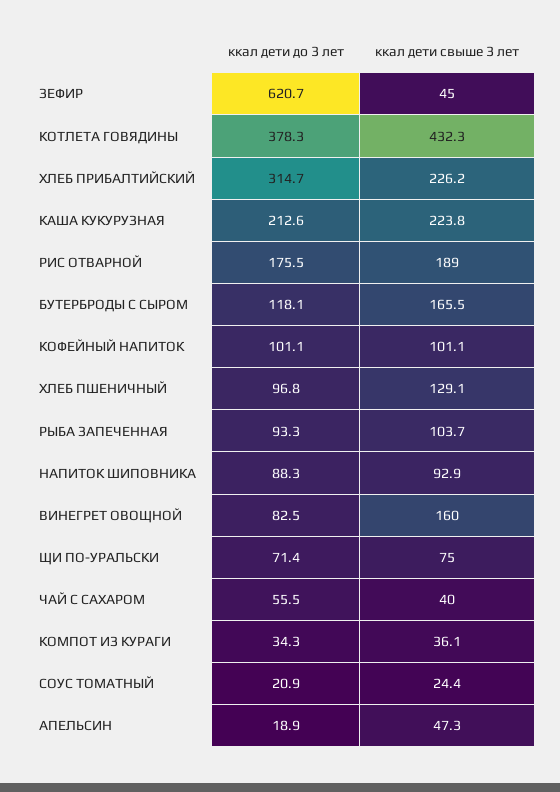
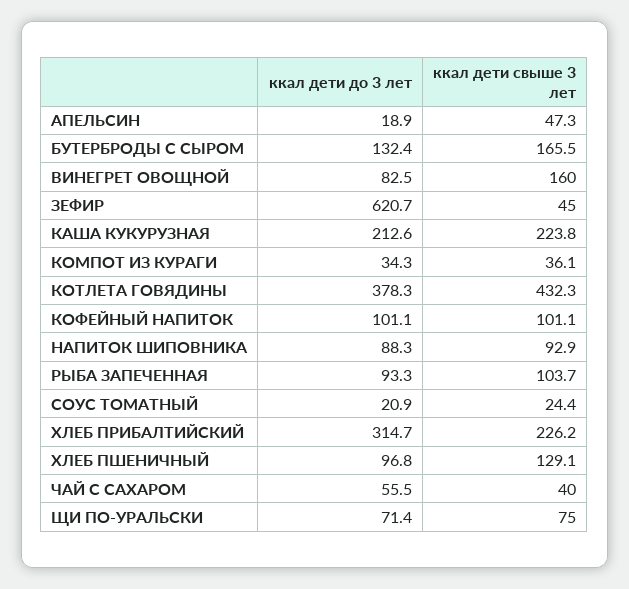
ккал дети до 3 лет, РИС ОТВАРНОЙ: 175.5 -> none
ккал дети свыше 3 лет, РИС ОТВАРНОЙ: 189 -> none
ккал дети до 3 лет, БУТЕРБРОДЫ С СЫРОМ: 118.1 -> 132.4

